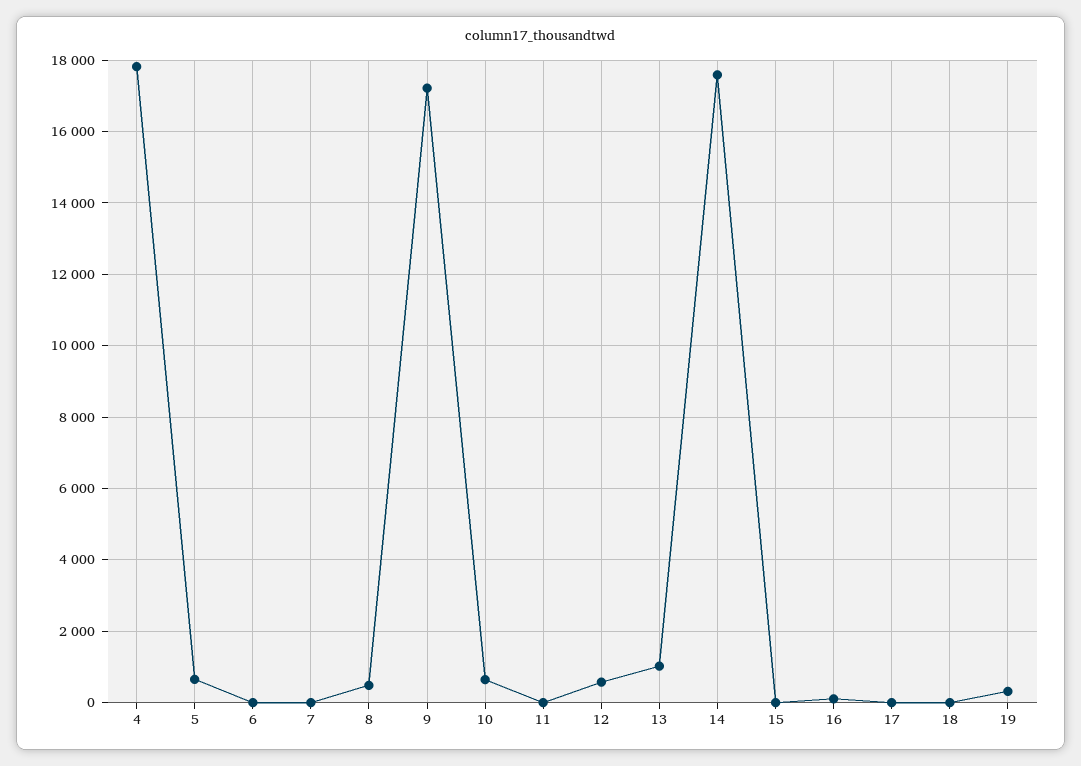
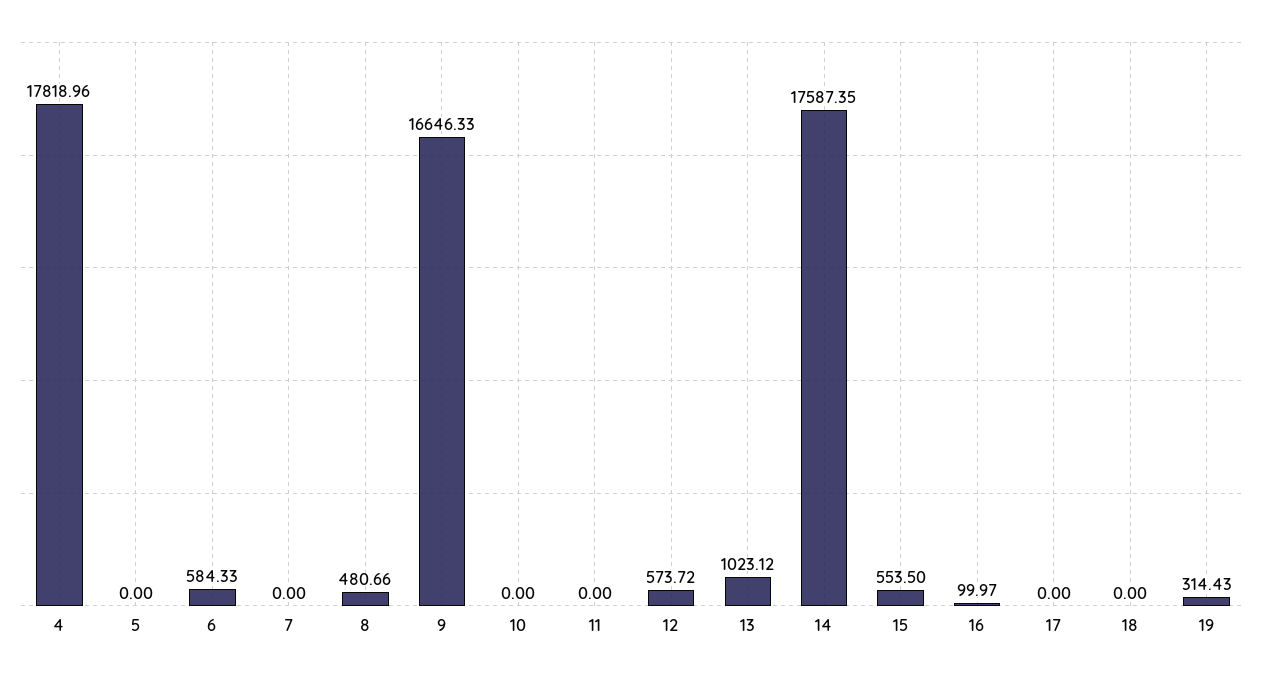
5: 600 -> 0
6: 0 -> 584.33
9: 17200 -> 16646.33
10: 600 -> 0
15: 0 -> 553.5

